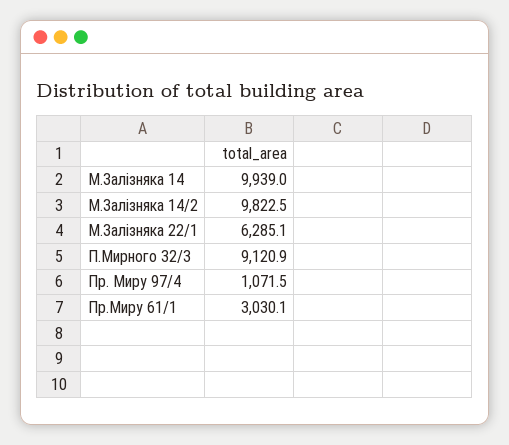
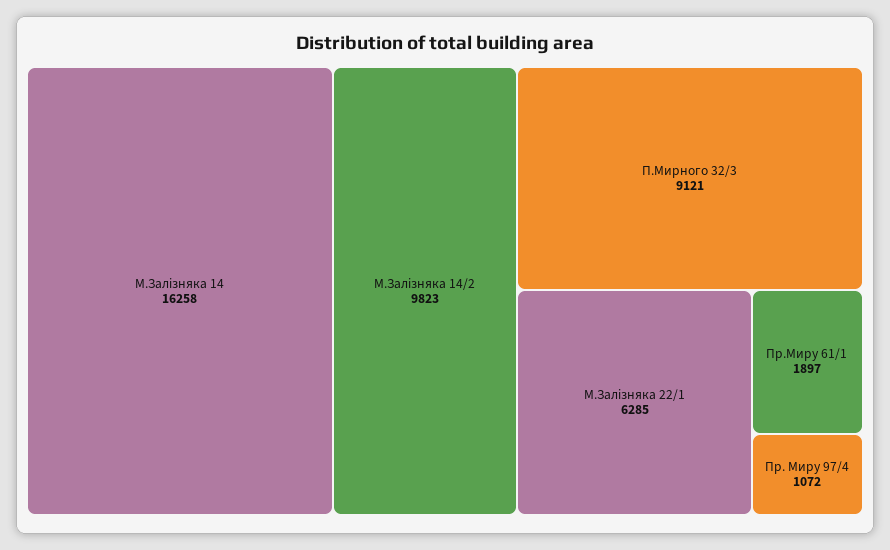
М.Залізняка 14: 9939 -> 16258
Пр.Миру 61/1: 3030.1 -> 1897

